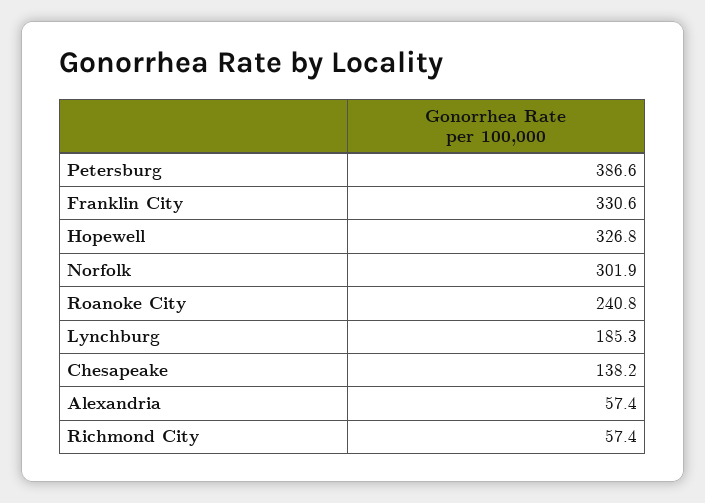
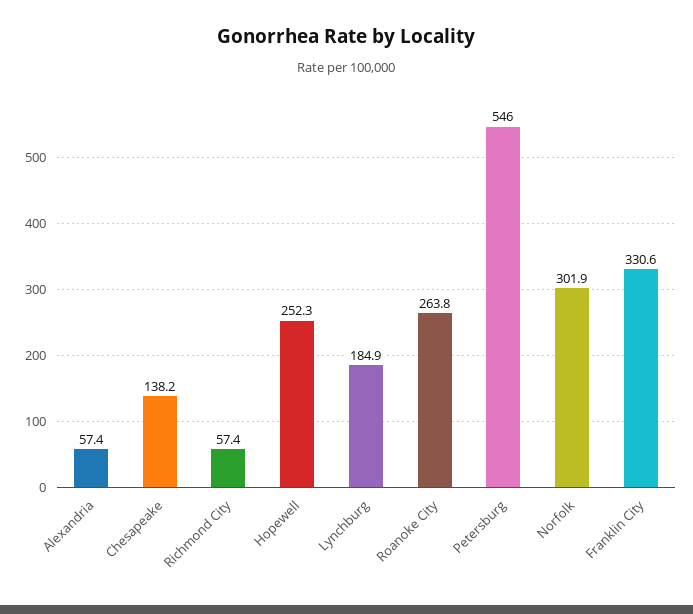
Petersburg: 386.6 -> 546
Hopewell: 326.8 -> 252.3
Roanoke City: 240.8 -> 263.8
Lynchburg: 185.3 -> 184.9

